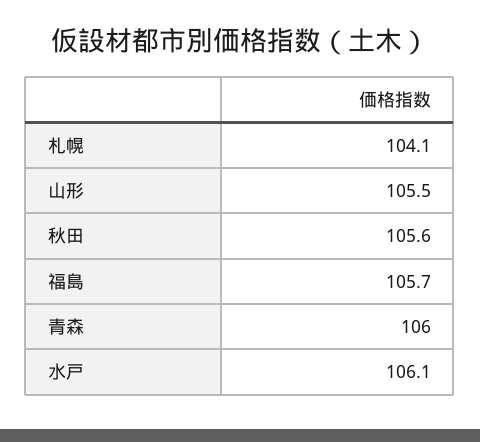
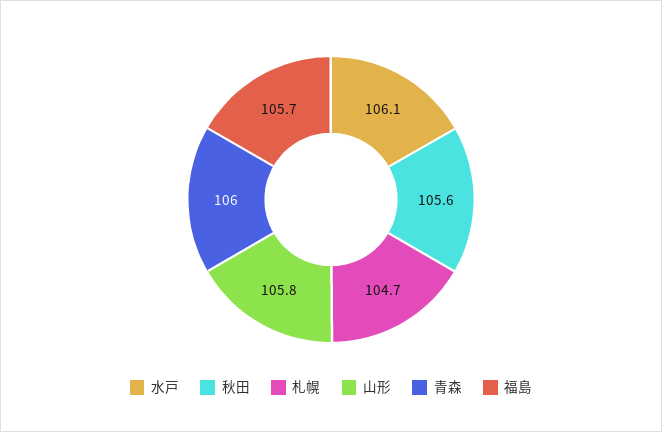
札幌: 104.1 -> 104.7
山形: 105.5 -> 105.8

